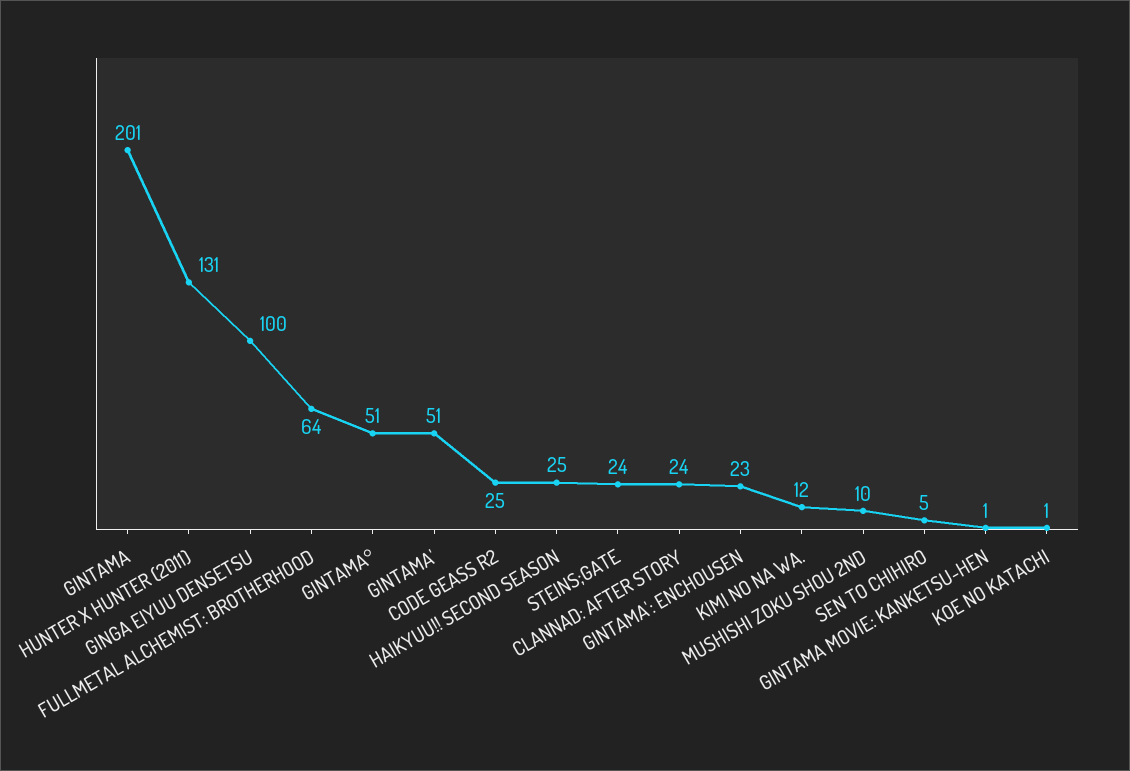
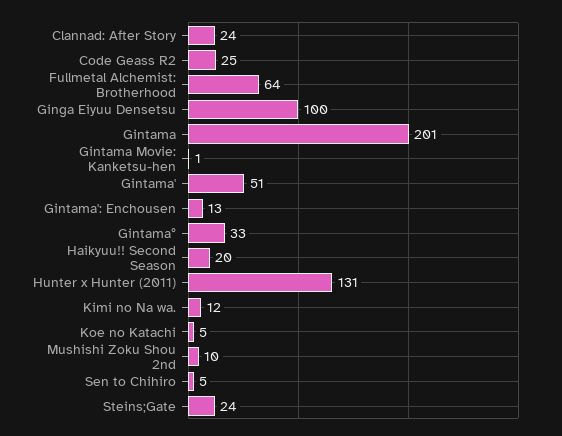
GINTAMA°: 51 -> 33
HAIKYUU!! SECOND SEASON: 25 -> 20
GINTAMA': ENCHOUSEN: 23 -> 13
KOE NO KATACHI: 1 -> 5

